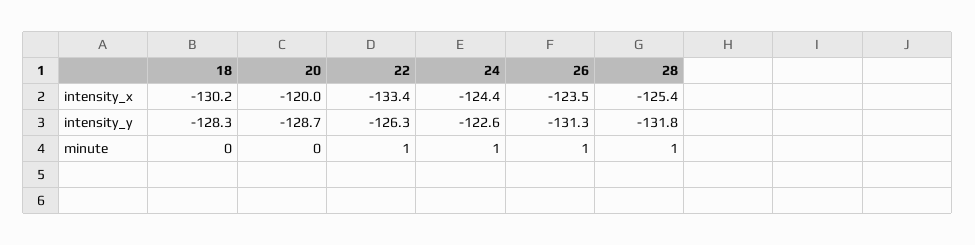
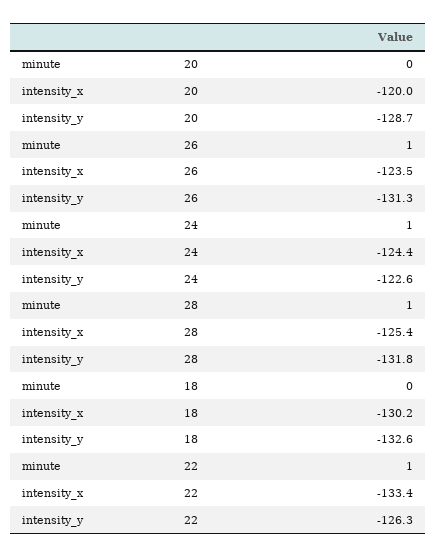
18, intensity_y: -128.3 -> -132.6

